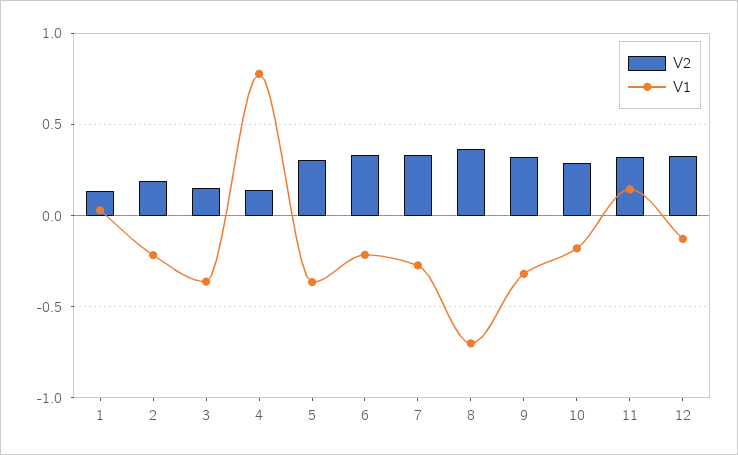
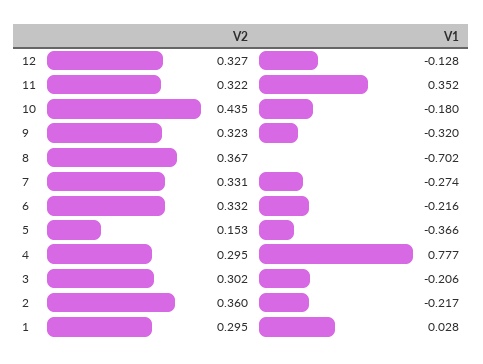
V2, 1: 0.15 -> 0.295
V2, 2: 0.2 -> 0.36
V2, 3: 0.15 -> 0.302
V1, 3: -0.35 -> -0.206
V2, 4: 0.15 -> 0.295
V2, 5: 0.3 -> 0.153
V2, 10: 0.3 -> 0.435
V1, 11: 0.15 -> 0.352

